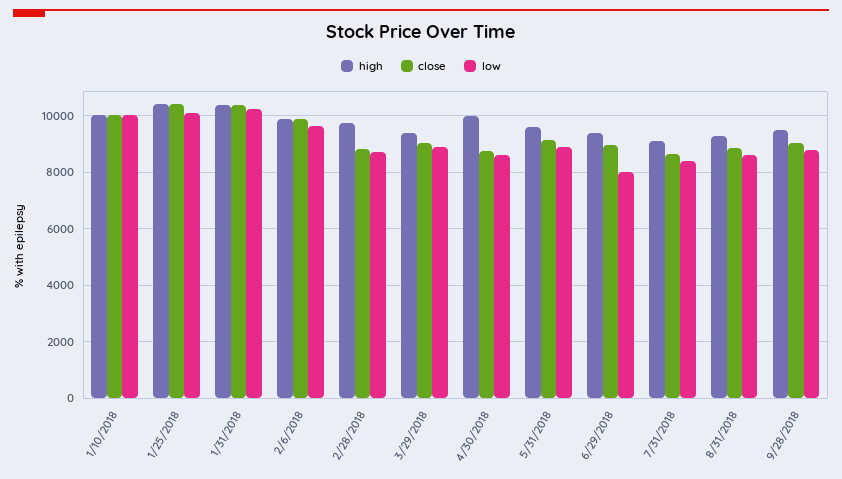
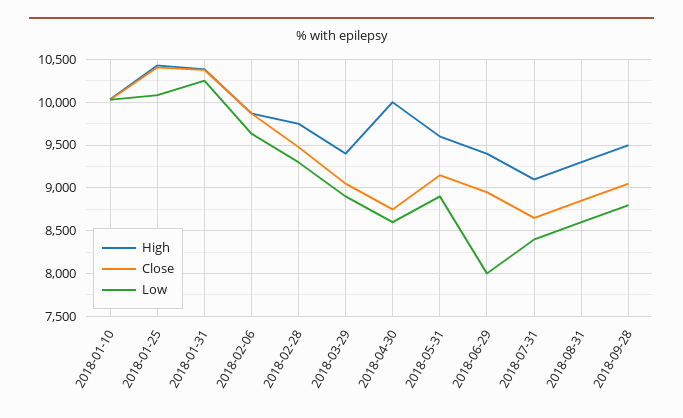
close, 2/28/2018: 8750 -> 9500
low, 2/28/2018: 8750 -> 9300

